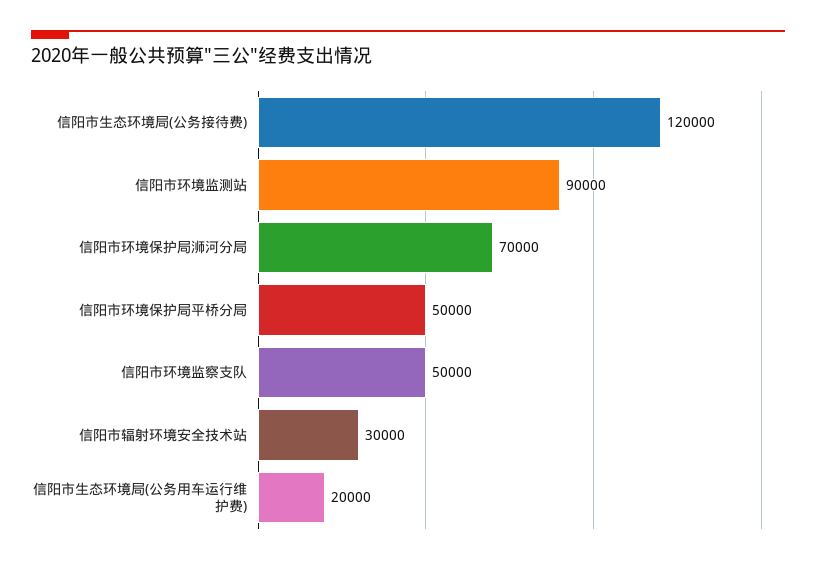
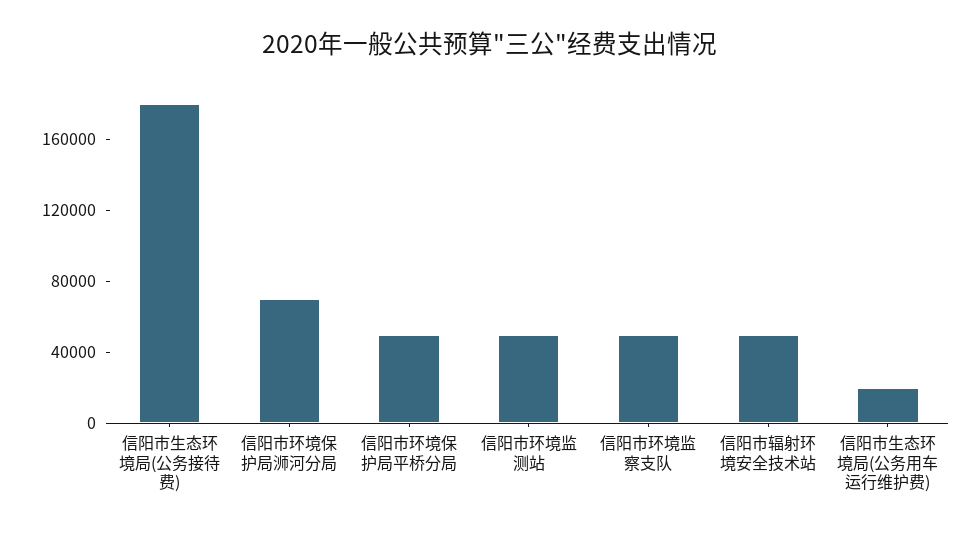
信阳市生态环境局(公务接待费): 120000 -> 180000
信阳市环境监测站: 90000 -> 50000
信阳市辐射环境安全技术站: 30000 -> 50000

